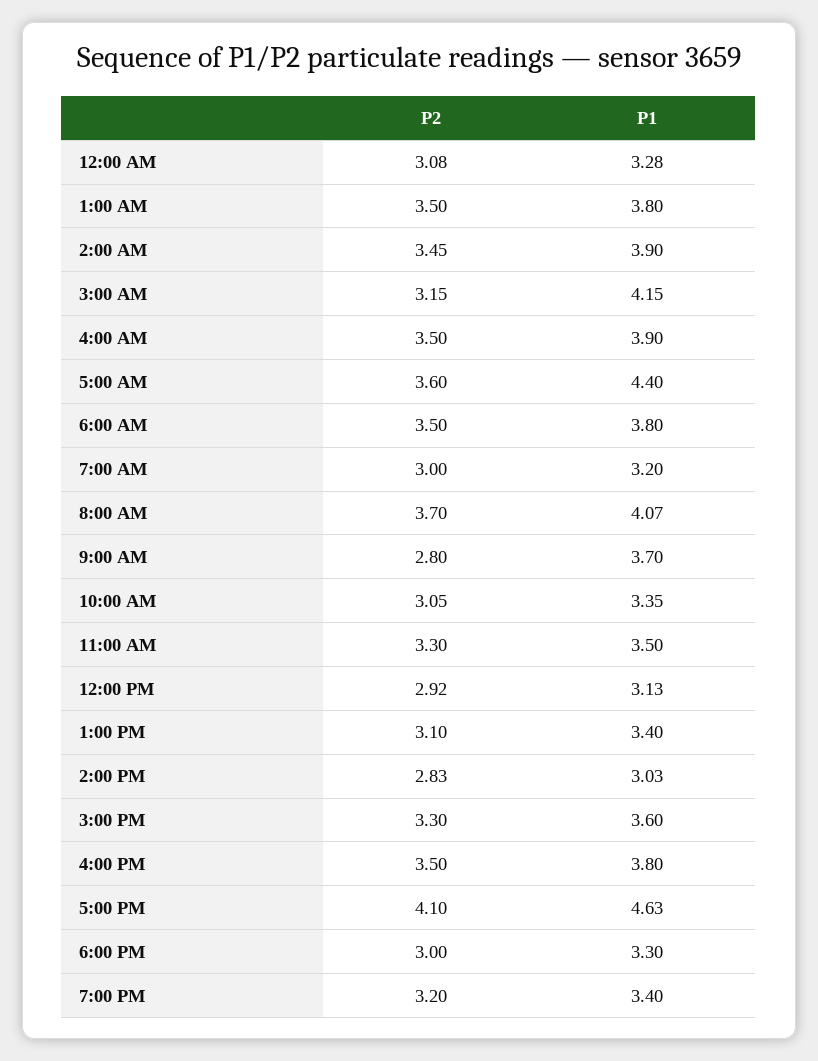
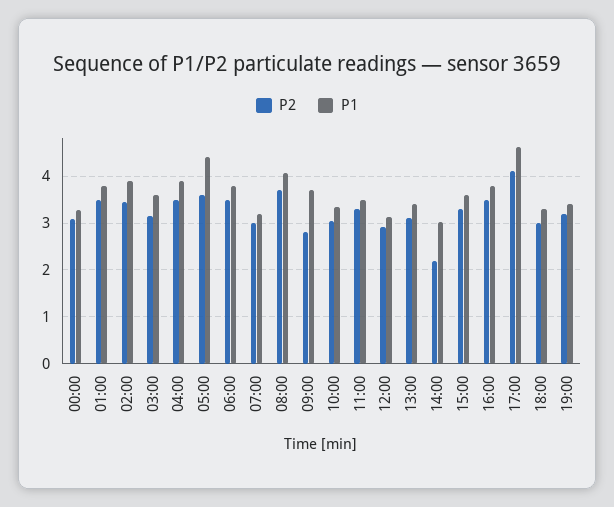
P1, 3:00 AM: 4.15 -> 3.6
P2, 2:00 PM: 2.83 -> 2.2

